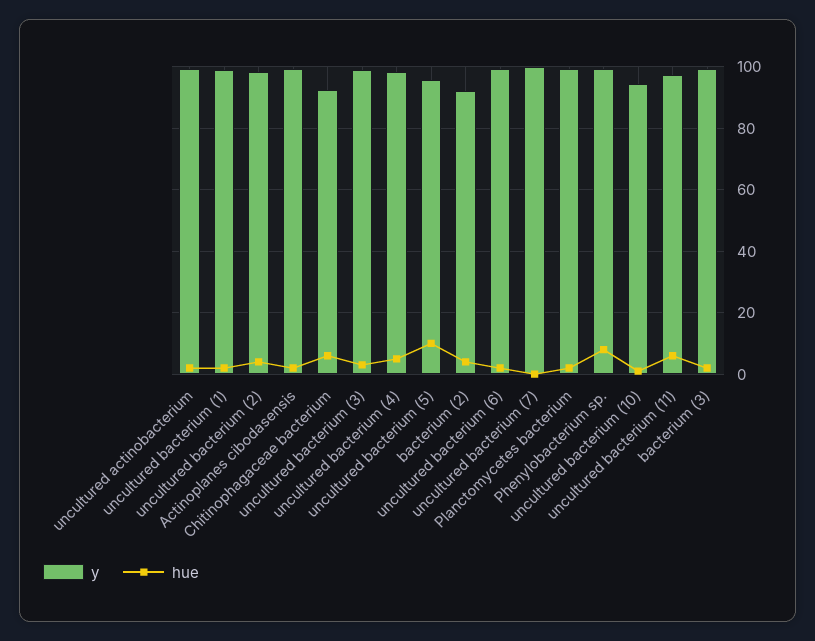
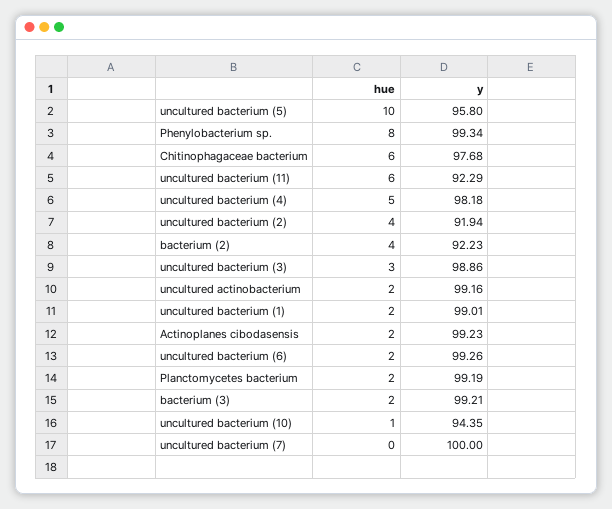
y, uncultured bacterium (2): 98 -> 91.94
y, Chitinophagaceae bacterium: 92 -> 97.68
y, uncultured bacterium (11): 98 -> 92.29

